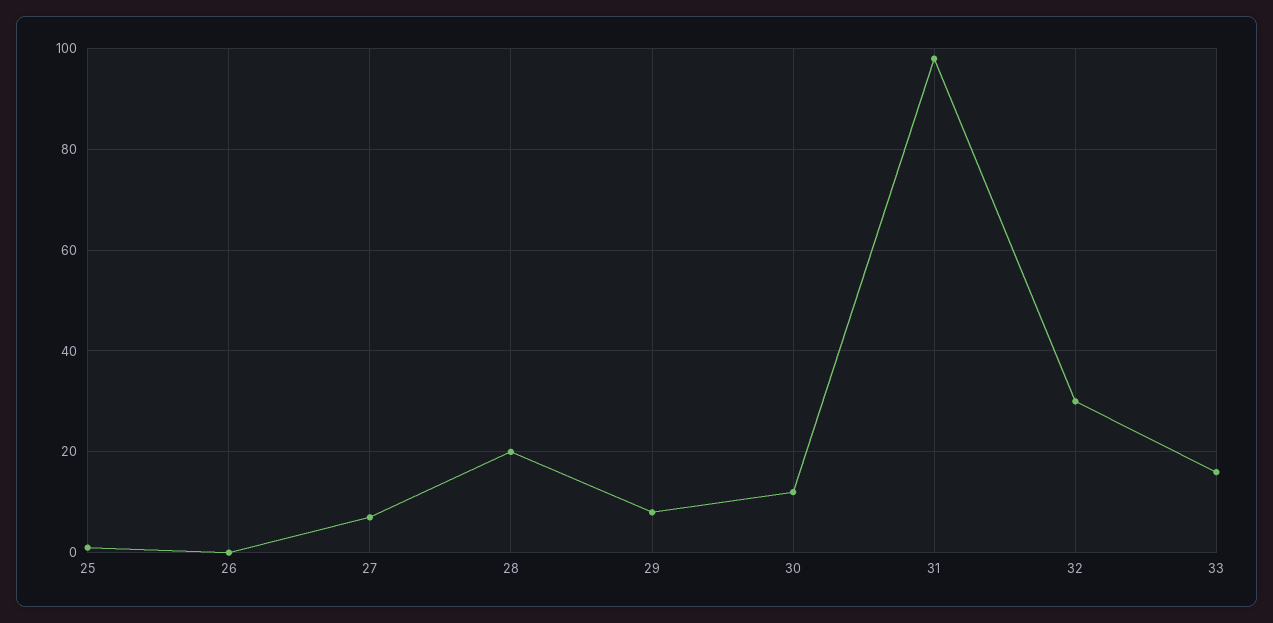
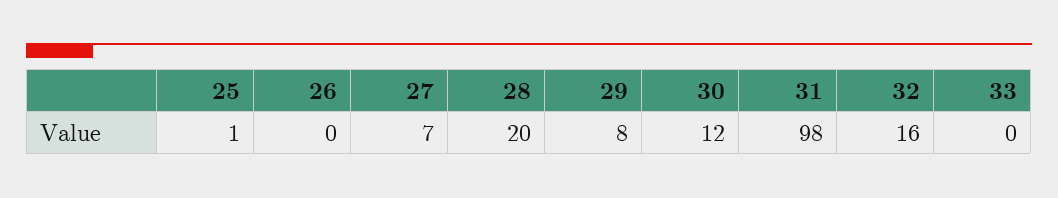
32: 30 -> 16
33: 15 -> 0

